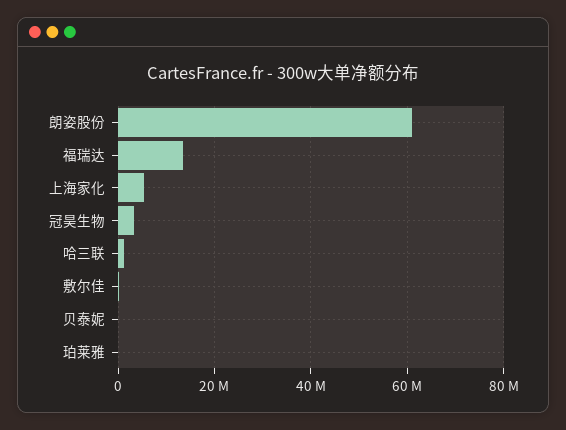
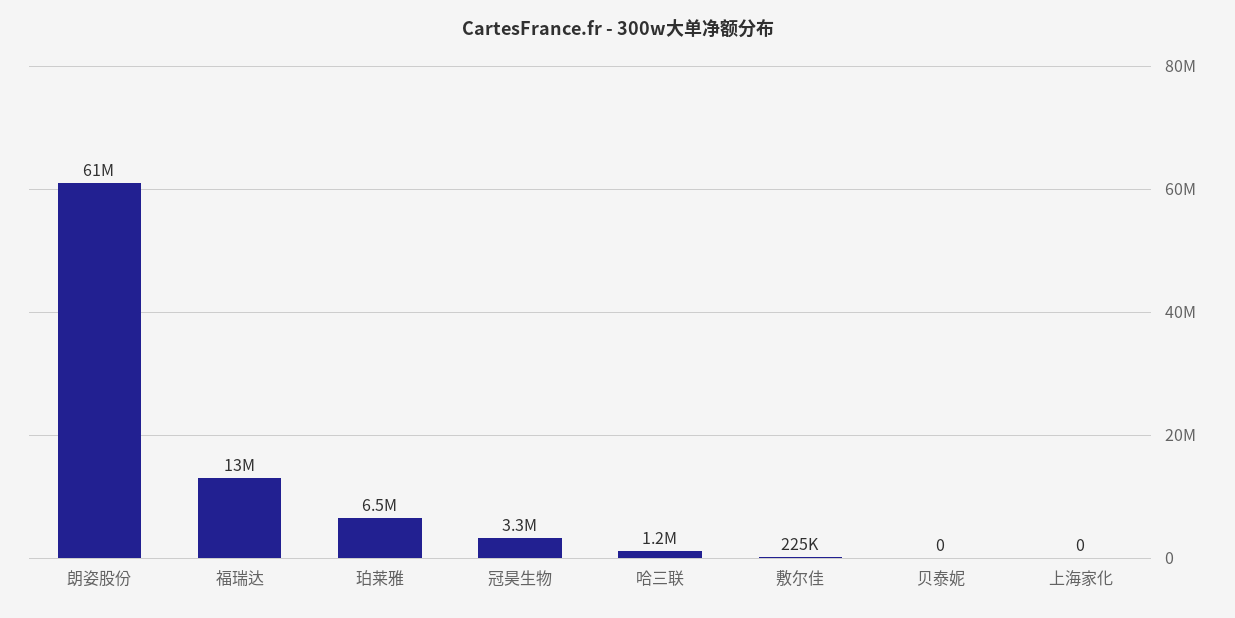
上海家化: 6000000 -> 0
珀莱雅: 0 -> 6500000

